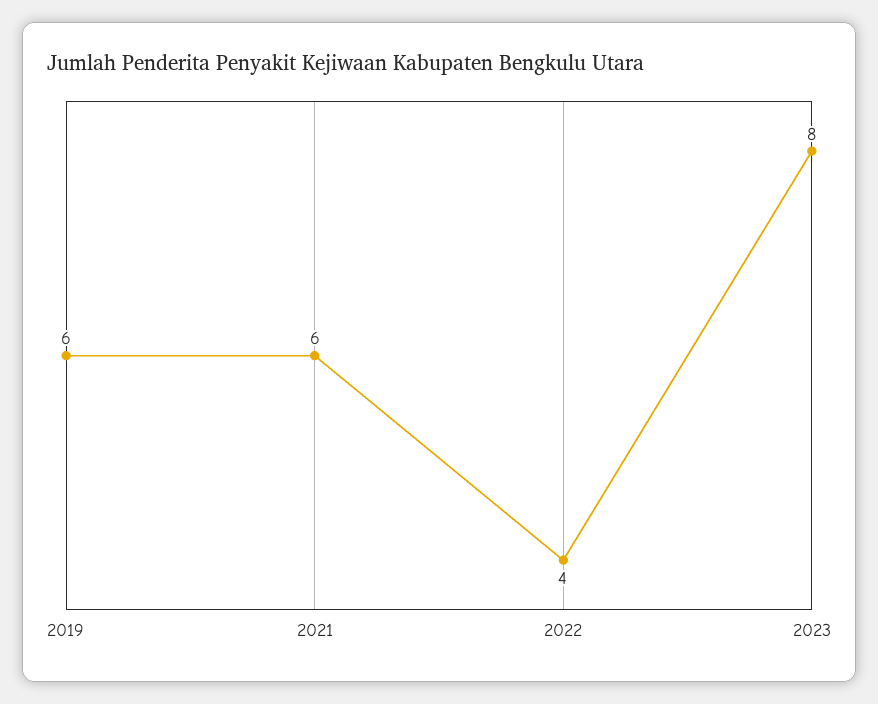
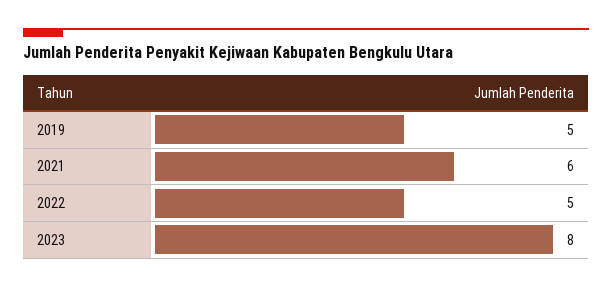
2019: 6 -> 5
2022: 4 -> 5

